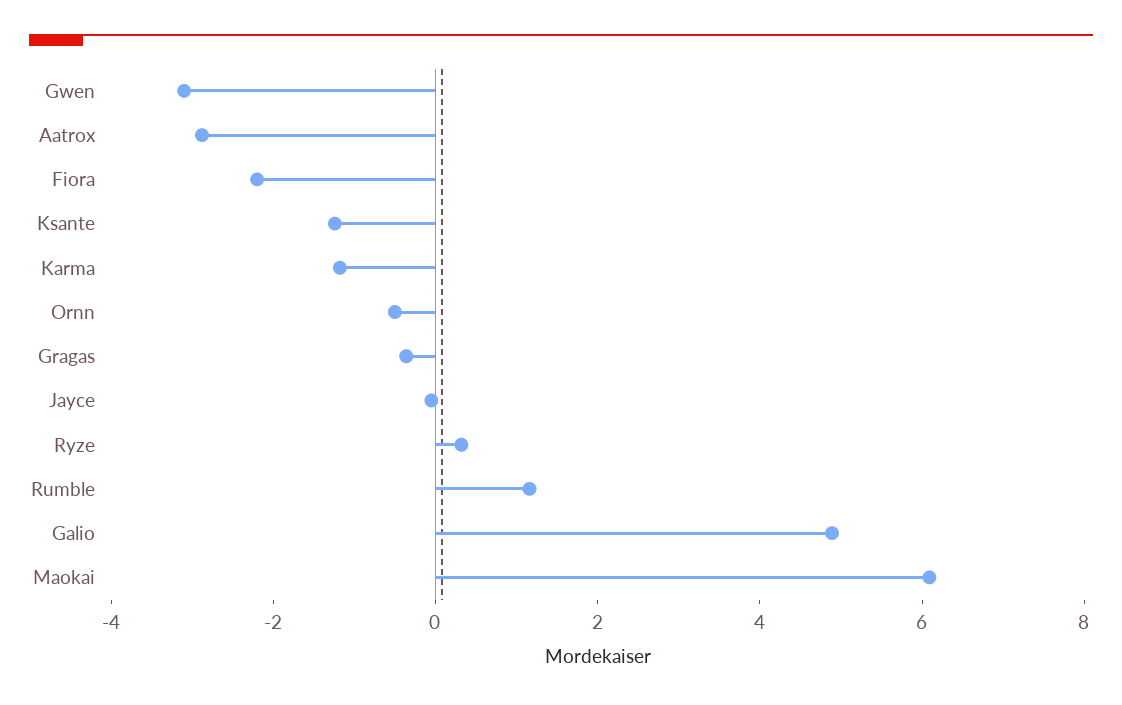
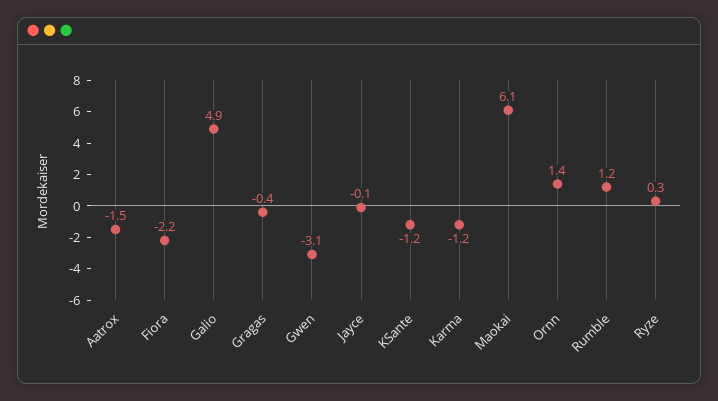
Aatrox: -3 -> -1.5
Ornn: -0.5 -> 1.4

